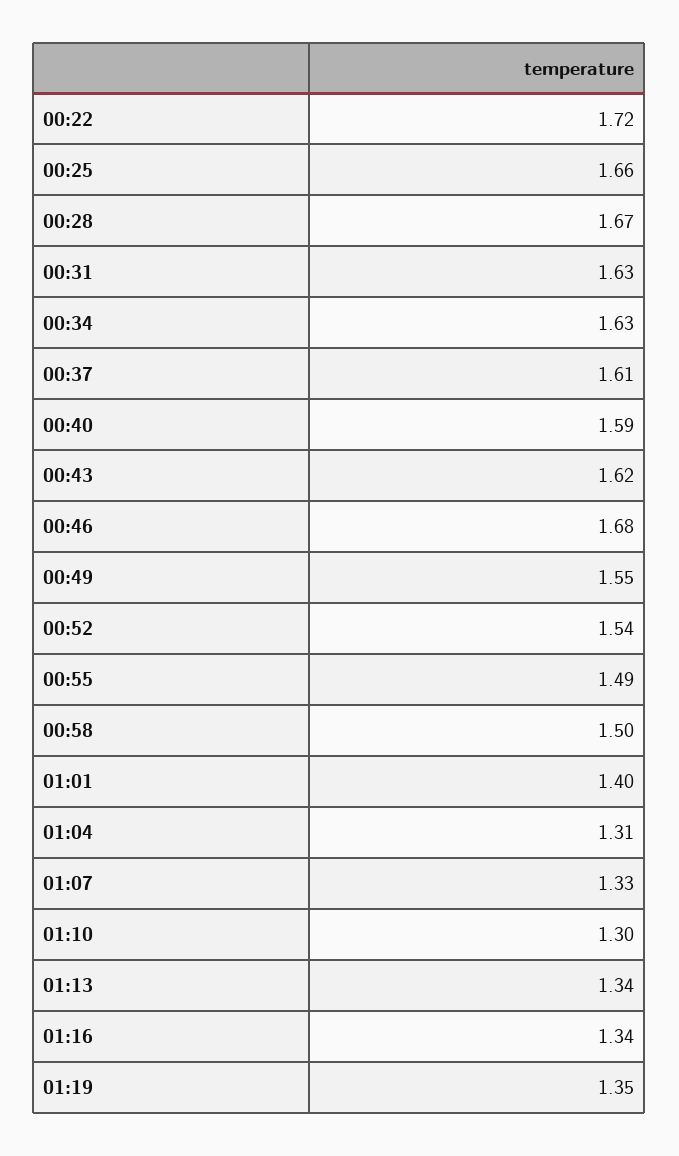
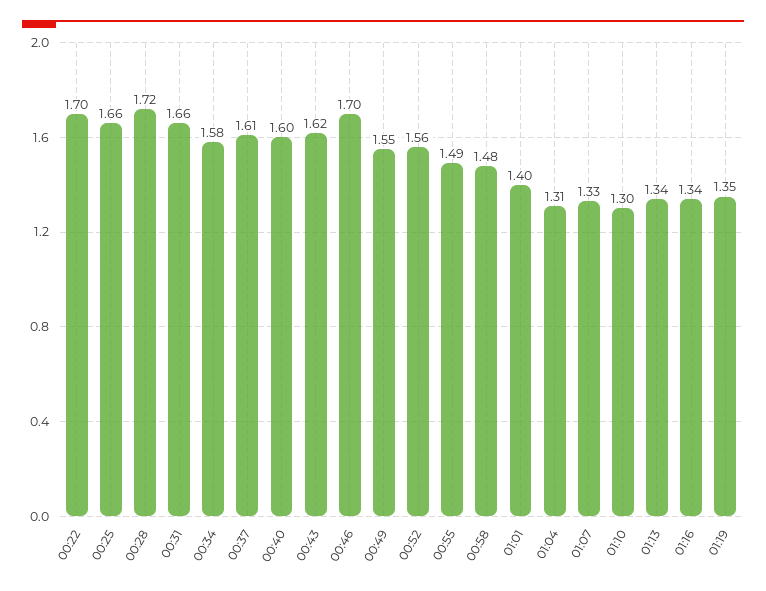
00:22: 1.72 -> 1.7
00:28: 1.67 -> 1.72
00:31: 1.63 -> 1.66
00:34: 1.63 -> 1.58
00:40: 1.59 -> 1.6
00:46: 1.68 -> 1.7
00:52: 1.54 -> 1.56
00:58: 1.5 -> 1.48

